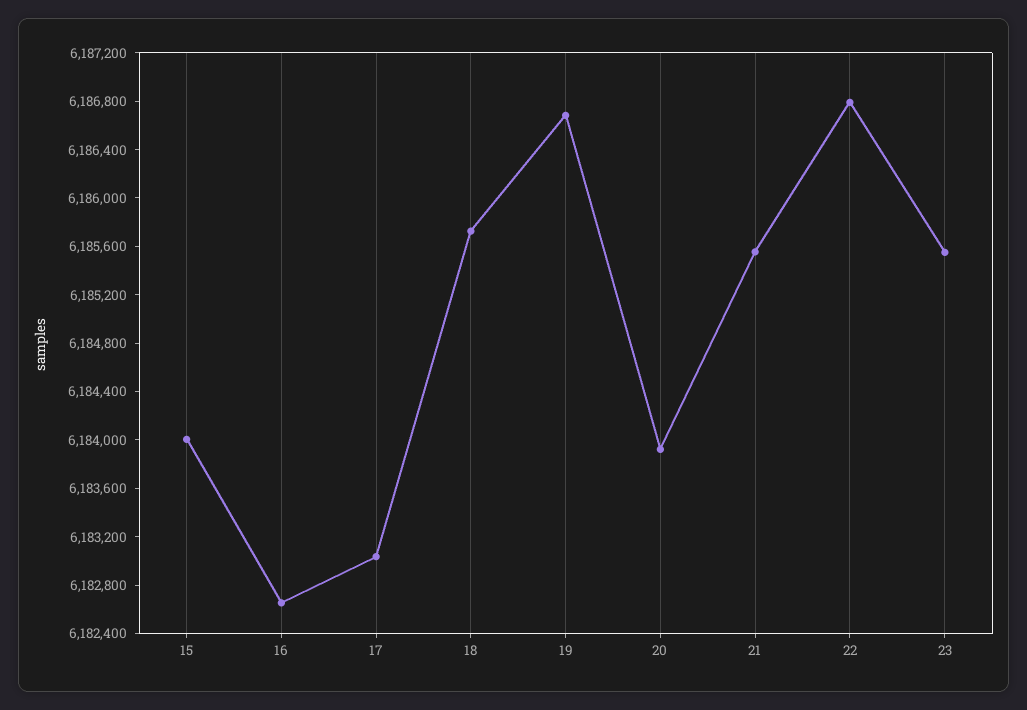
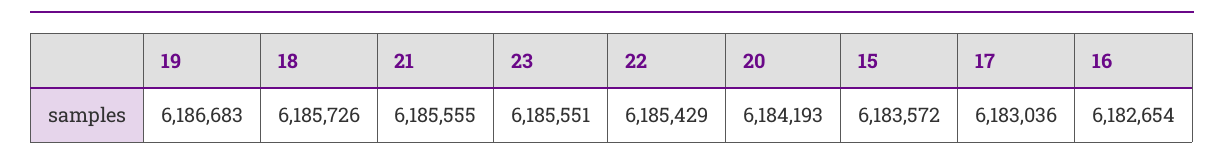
15: 6184000 -> 6183572
20: 6183900 -> 6184193
22: 6186800 -> 6185429

